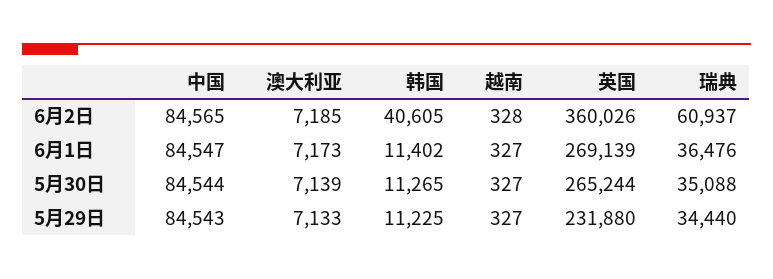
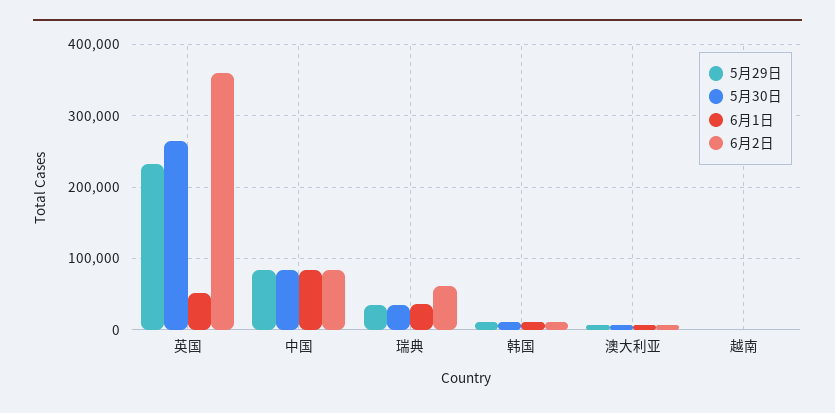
6月2日, 韩国: 40605 -> 10000
6月1日, 英国: 269139 -> 50000

